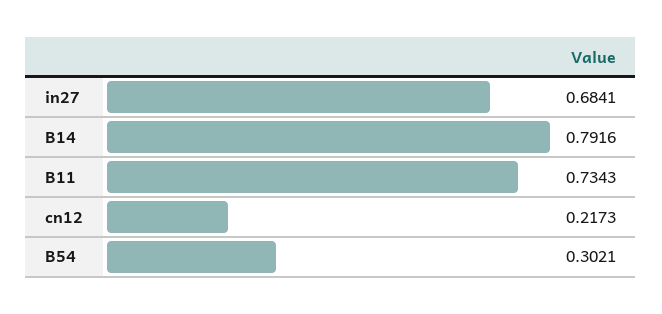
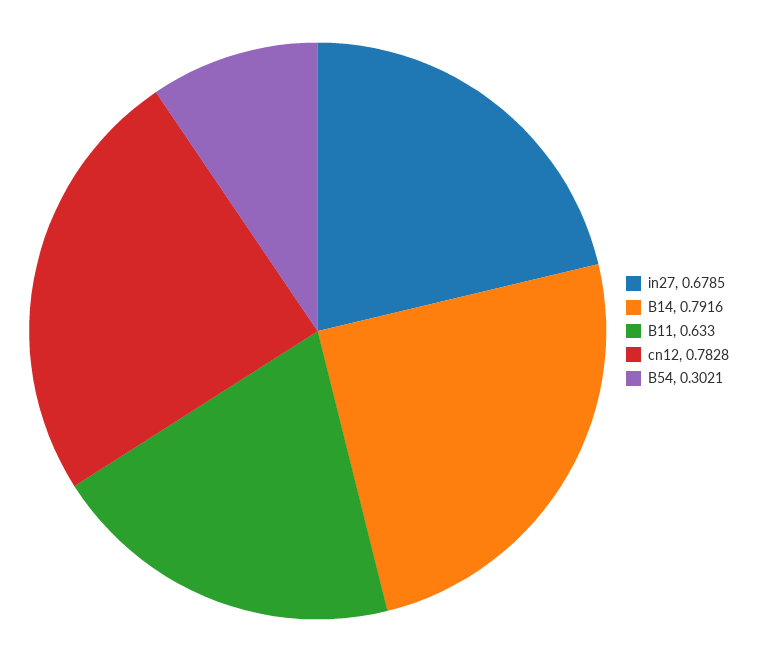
in27: 0.6841 -> 0.6785
B11: 0.7343 -> 0.633
cn12: 0.2173 -> 0.7828

